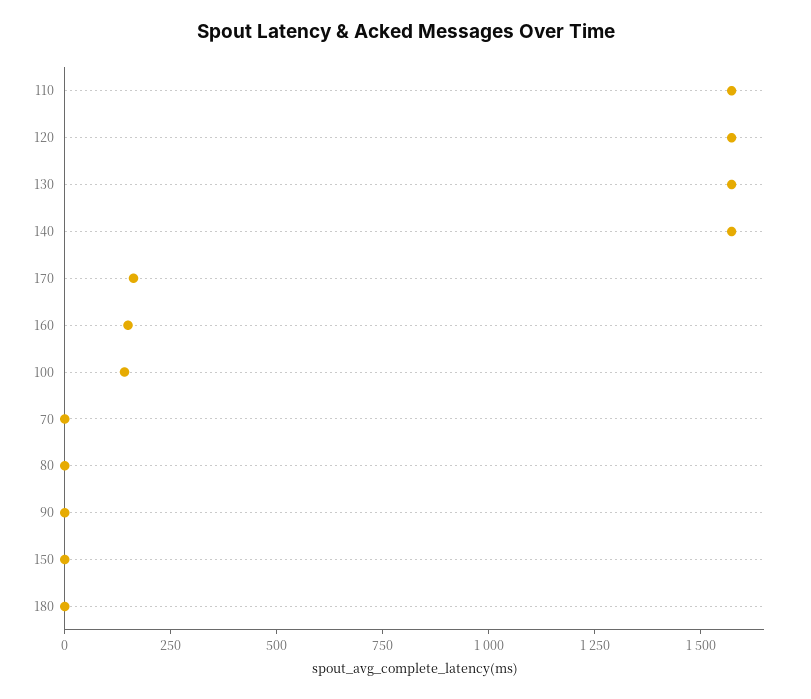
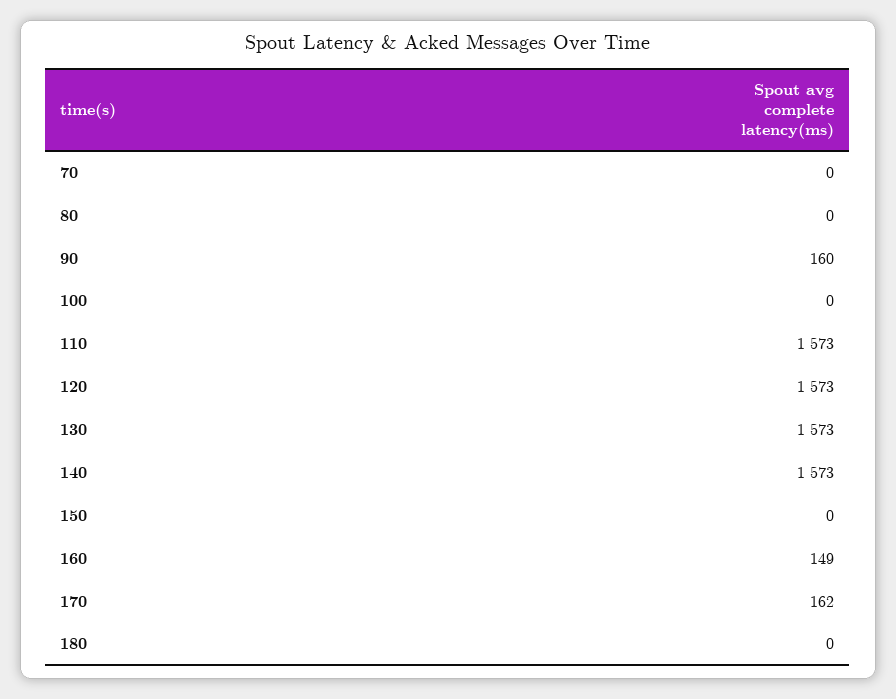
100: 150 -> 0
90: 0 -> 160

